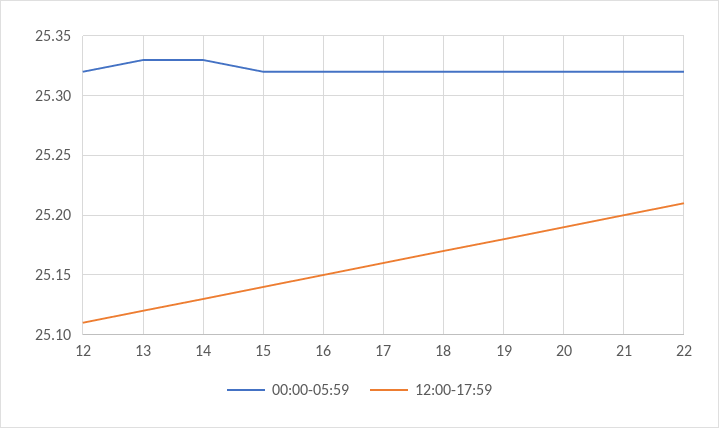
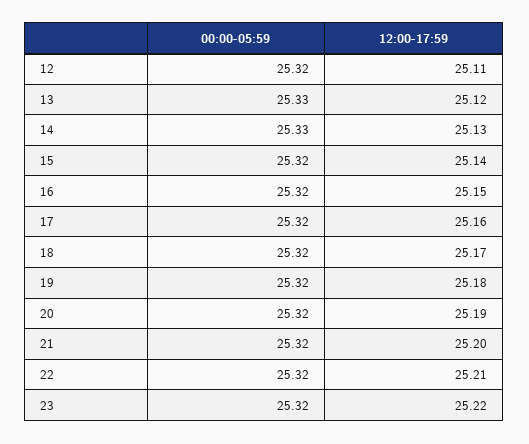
00:00-05:59, 23: none -> 25.32
12:00-17:59, 23: none -> 25.22

